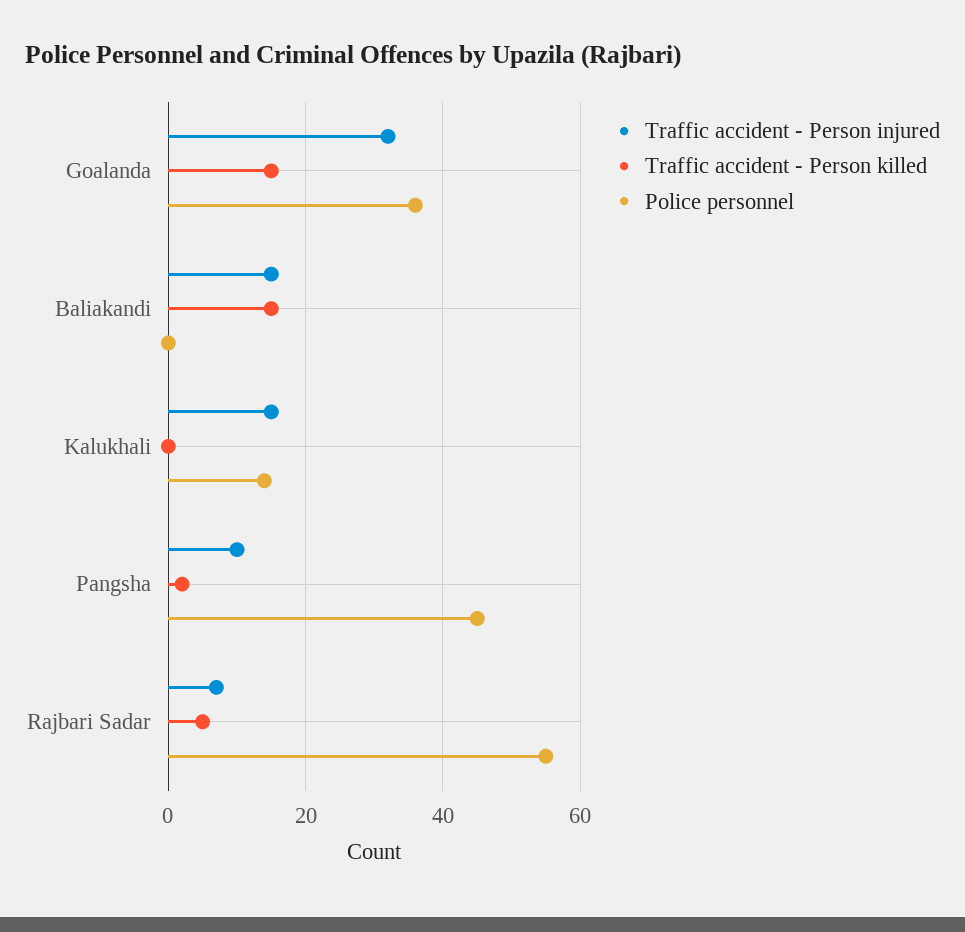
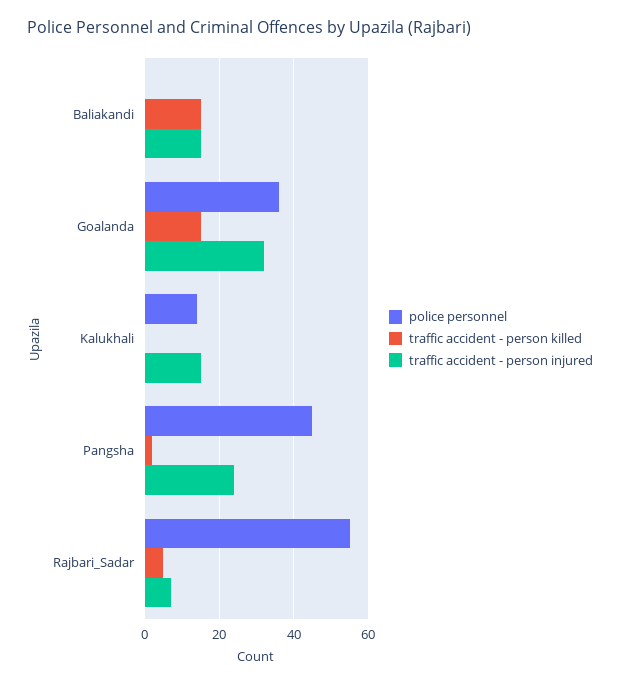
Traffic accident - Person injured, Pangsha: 10 -> 25

